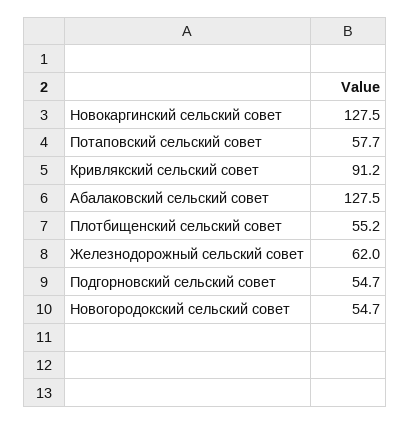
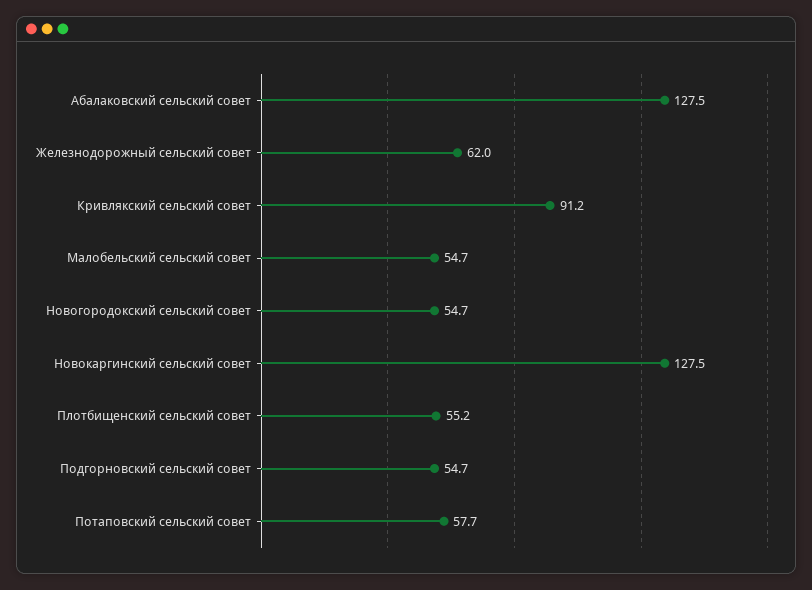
Малобельский сельский совет: none -> 54.7

